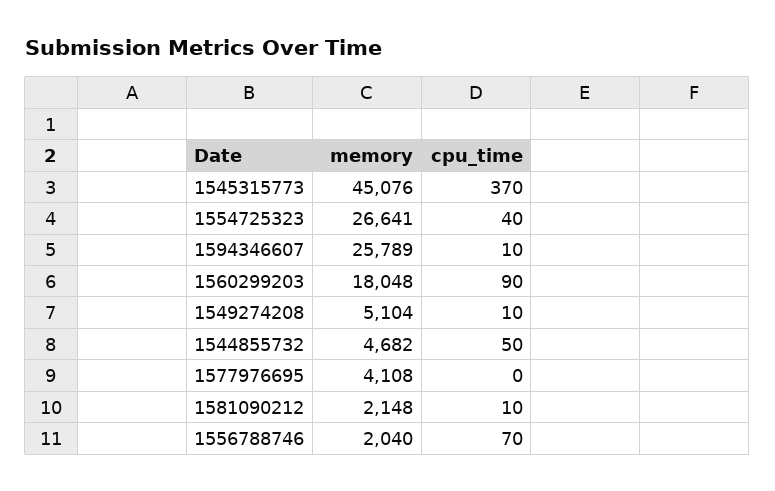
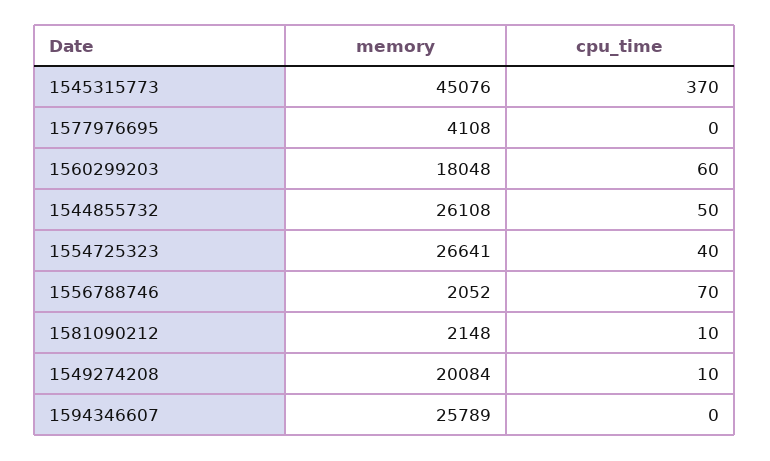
cpu_time, 1594346607: 10 -> 0
cpu_time, 1560299203: 90 -> 60
memory, 1549274208: 5104 -> 20084
memory, 1544855732: 4682 -> 26108
memory, 1556788746: 2040 -> 2052

